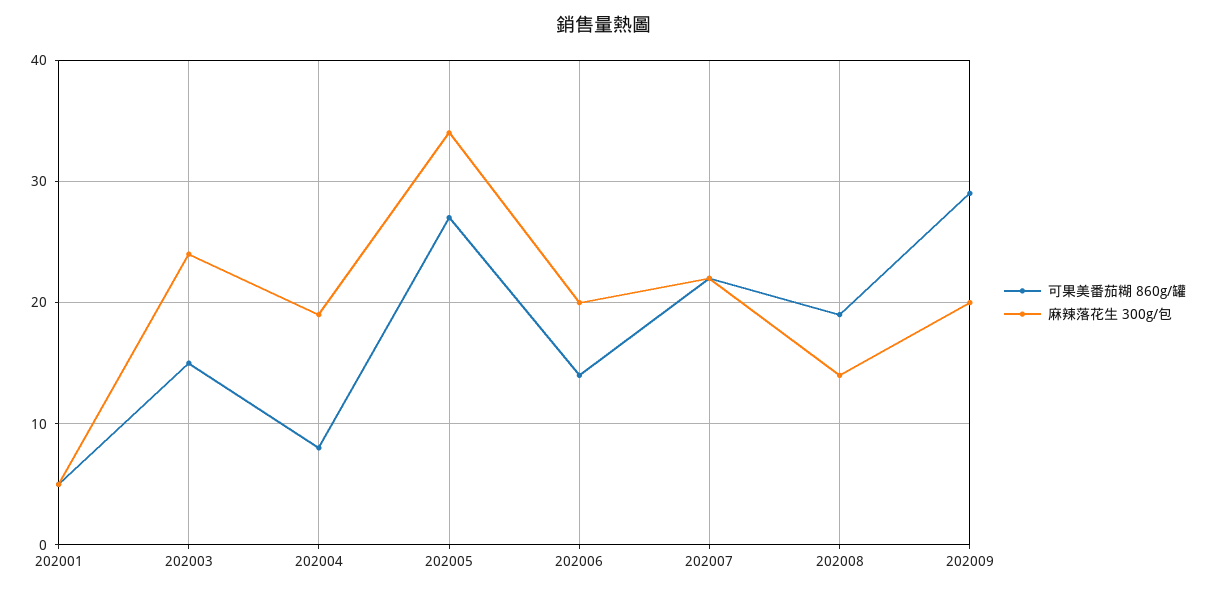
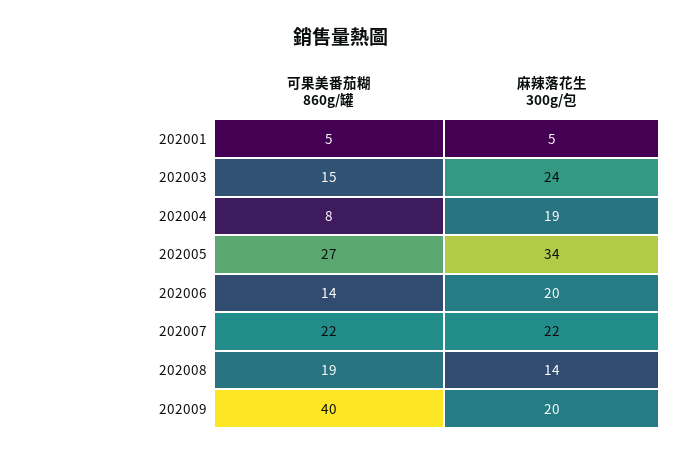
可果美番茄糊 860g/罐, 202009: 29 -> 40

